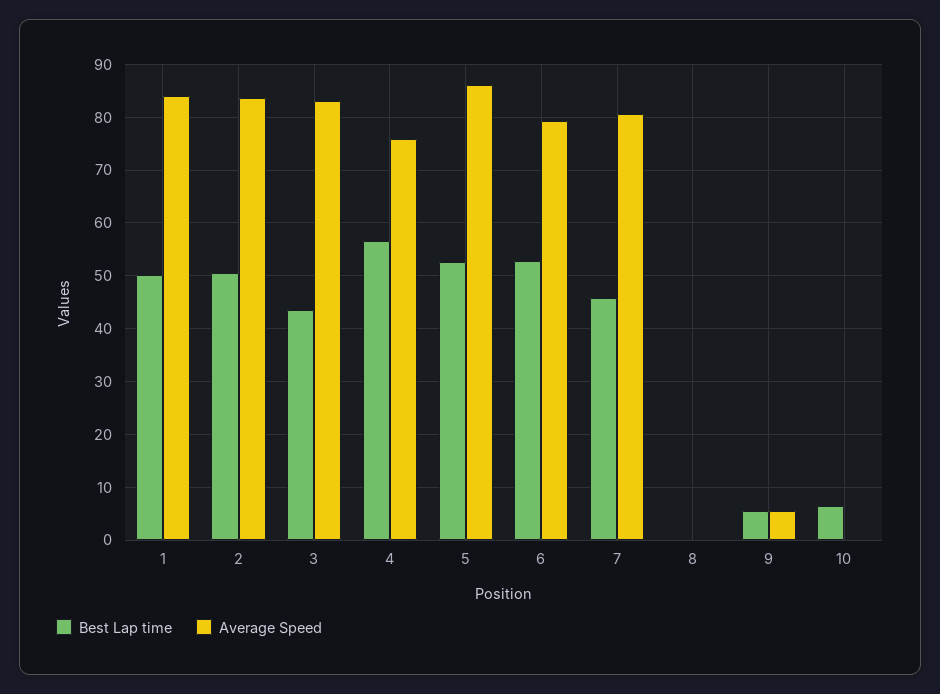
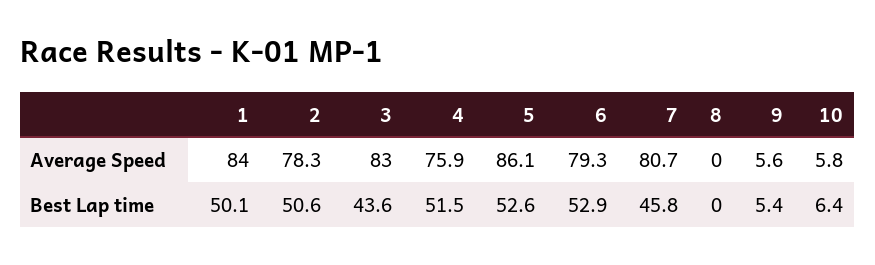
Average Speed, 2: 84 -> 78.3
Best Lap time, 4: 56 -> 51.5
Average Speed, 10: 0 -> 5.8

